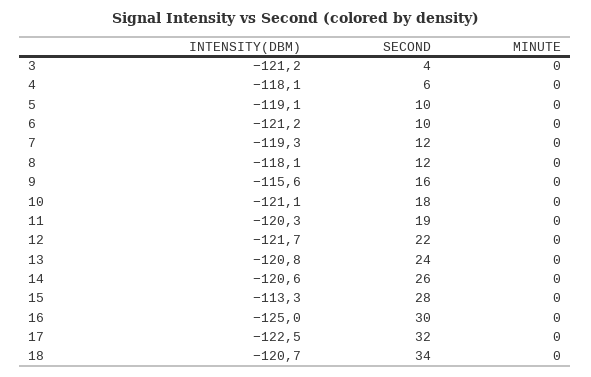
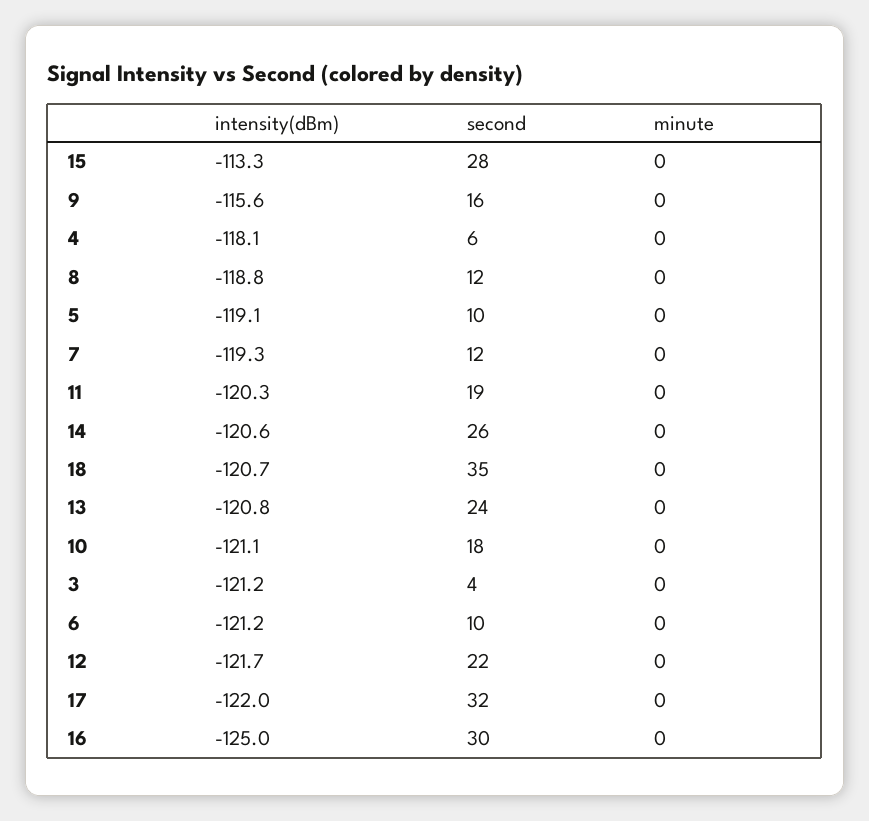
INTENSITY(DBM), 8: -118.1 -> -118.8
INTENSITY(DBM), 17: -122.5 -> -122
SECOND, 18: 34 -> 35

